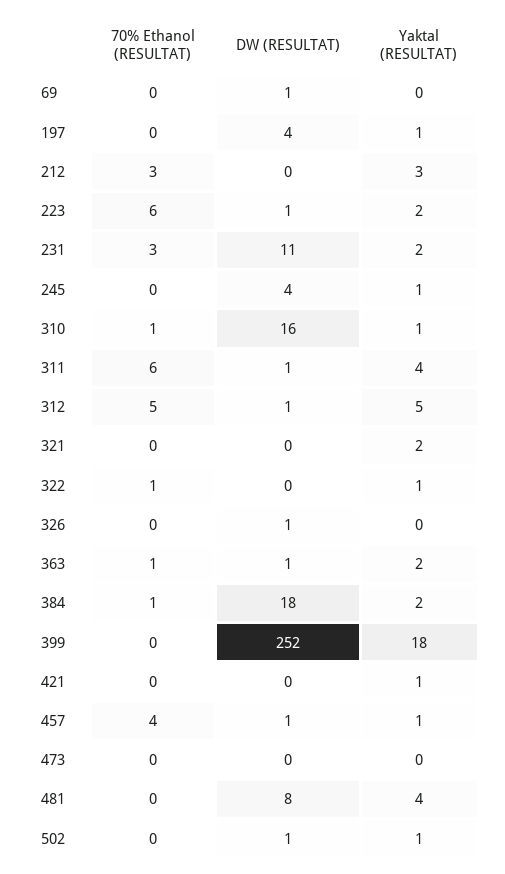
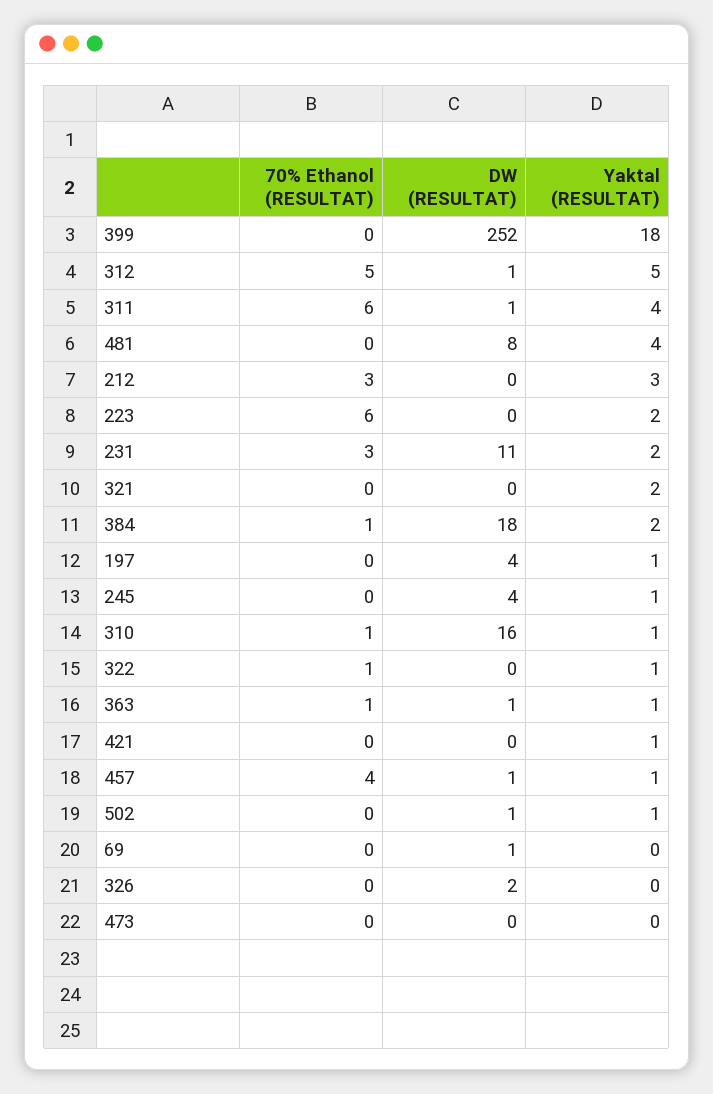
DW (RESULTAT), 223: 1 -> 0
DW (RESULTAT), 326: 1 -> 2
Yaktal (RESULTAT), 363: 2 -> 1

